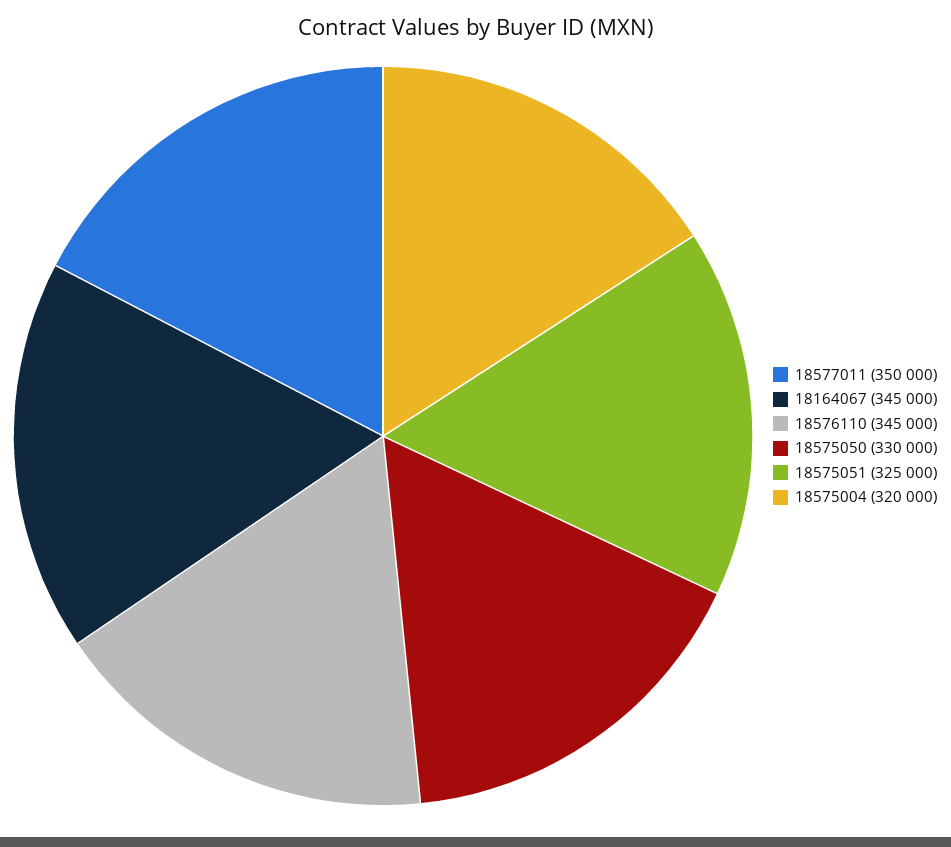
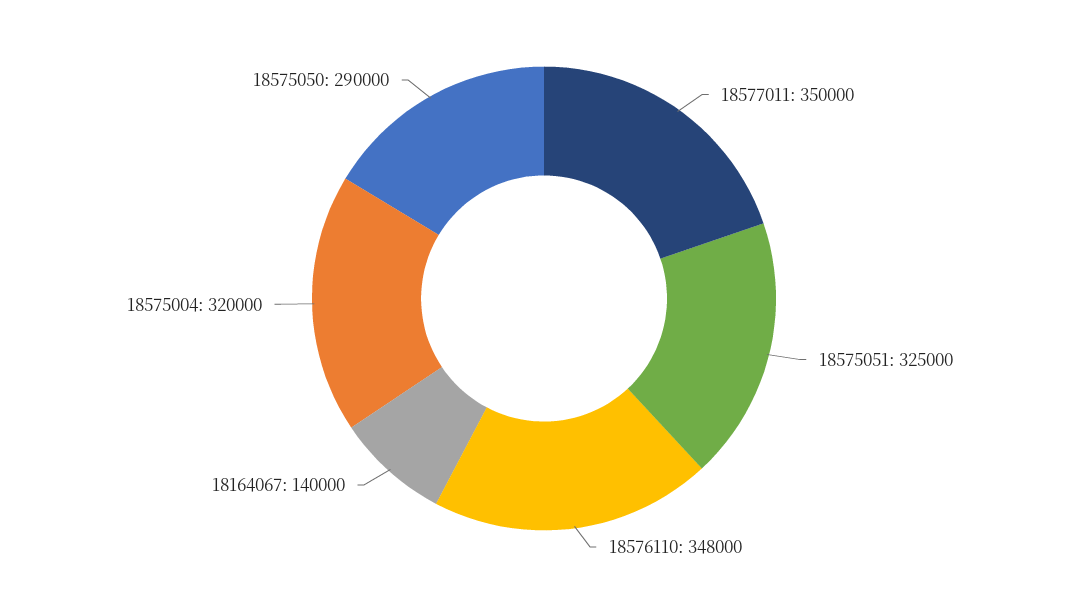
18164067: 345000 -> 140000
18576110: 345000 -> 348000
18575050: 330000 -> 290000

